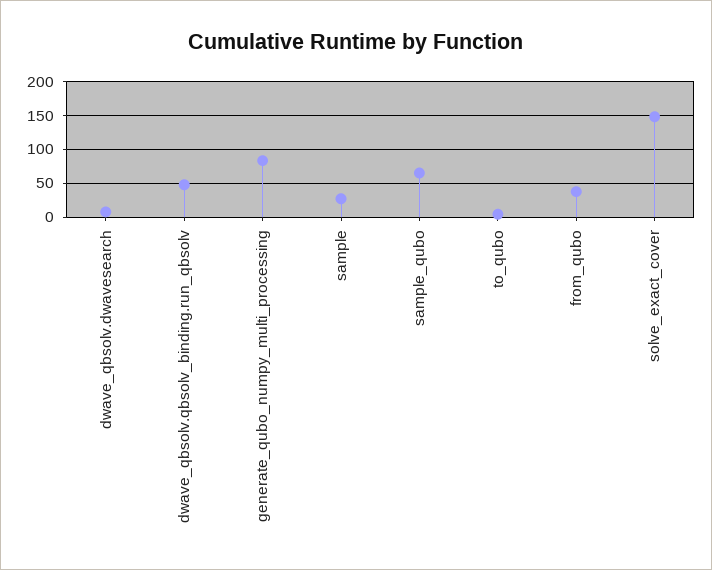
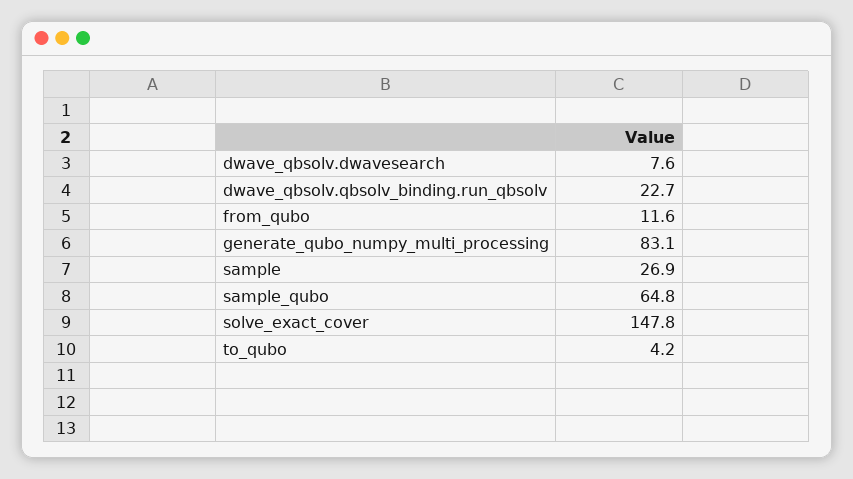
dwave_qbsolv.qbsolv_binding.run_qbsolv: 50 -> 22.7
from_qubo: 40 -> 11.6

